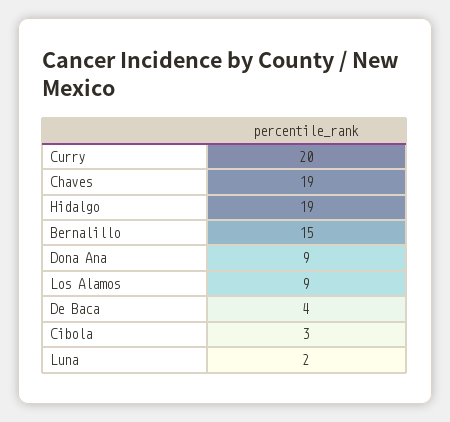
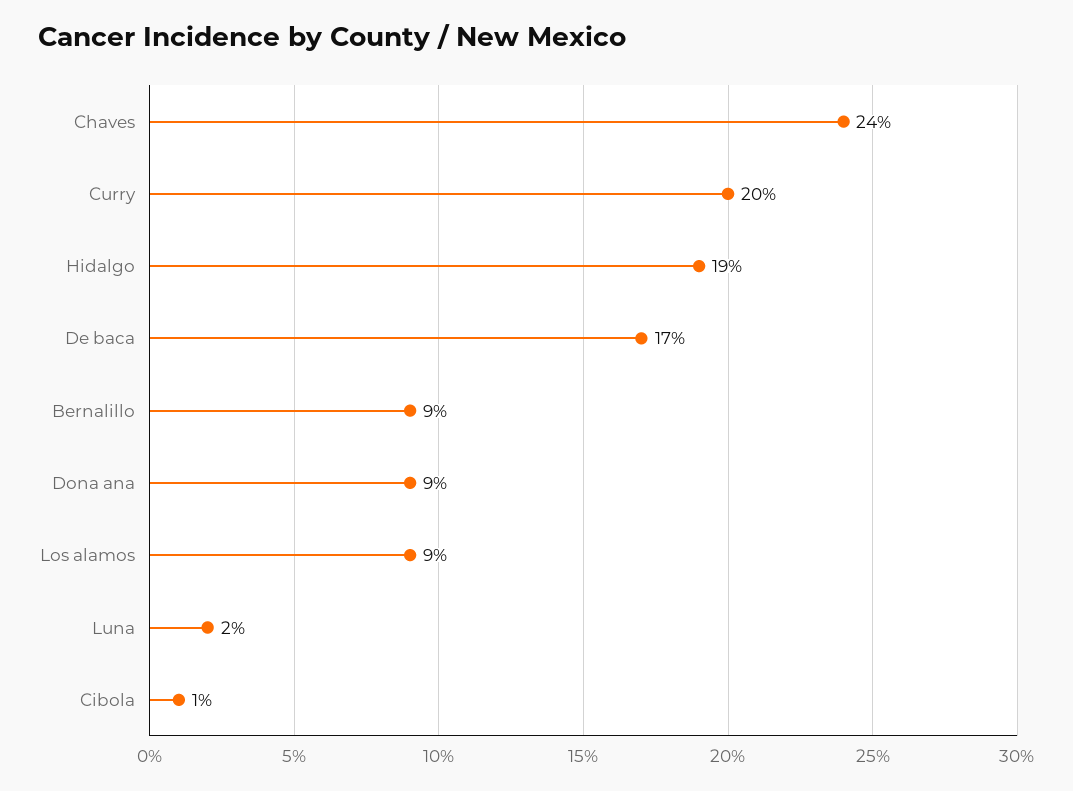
Chaves: 19 -> 24
Bernalillo: 15 -> 9
De Baca: 4 -> 17
Cibola: 3 -> 1

